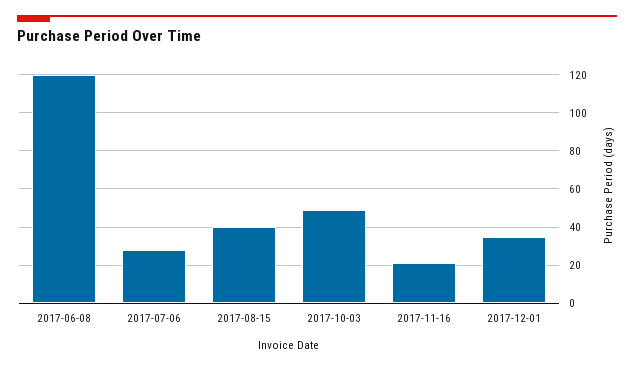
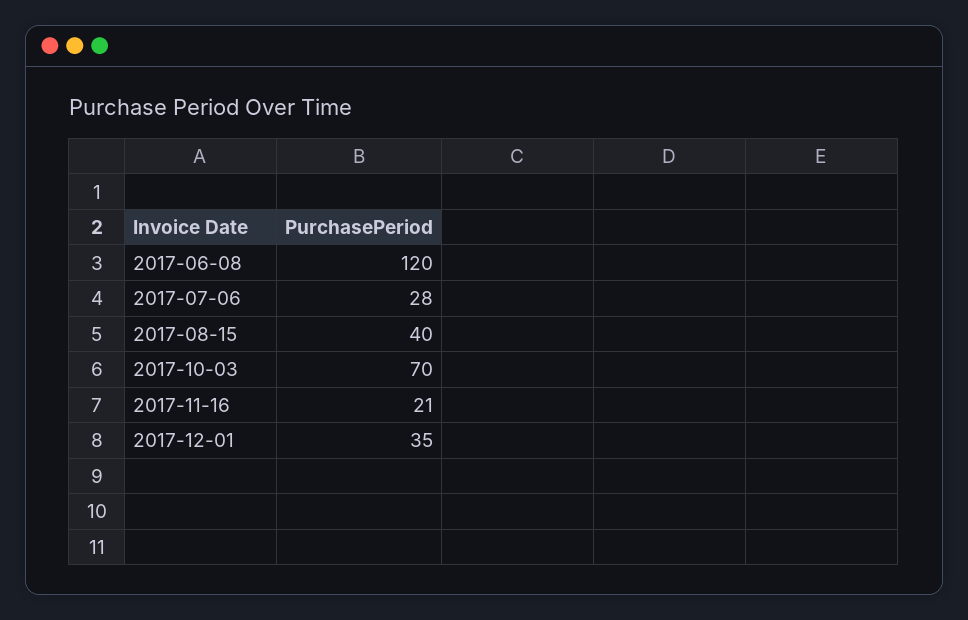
2017-10-03: 50 -> 70

